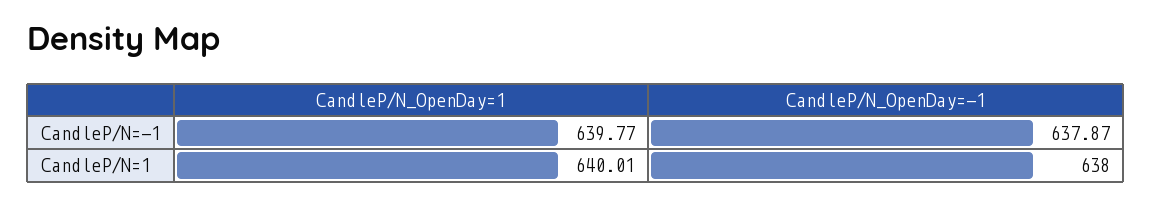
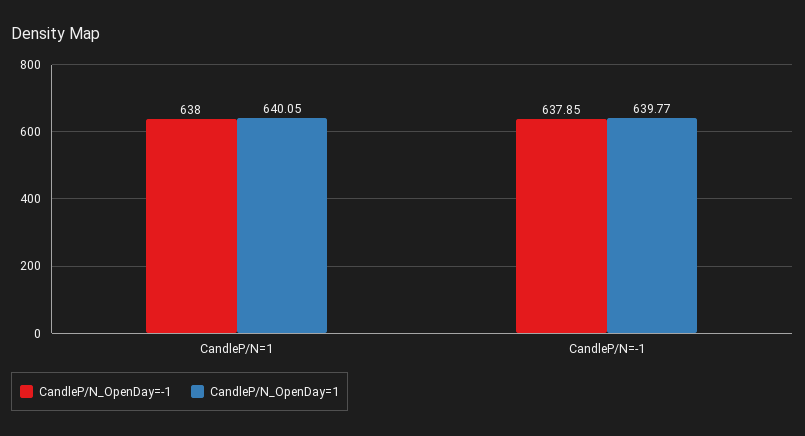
CandleP/N_OpenDay=-1, CandleP/N=-1: 637.87 -> 637.85
CandleP/N_OpenDay=1, CandleP/N=1: 640.01 -> 640.05

